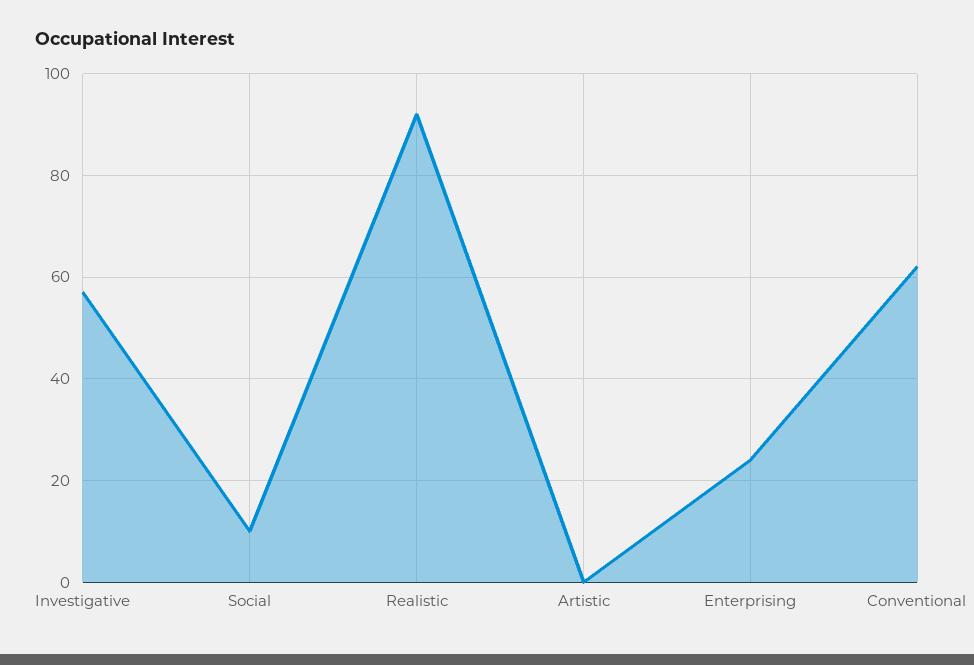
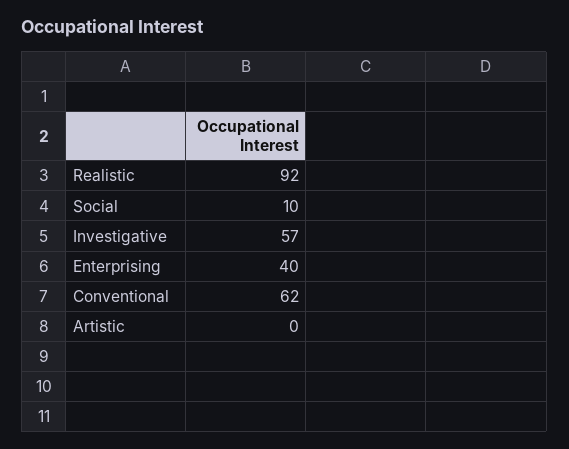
Enterprising: 25 -> 40

